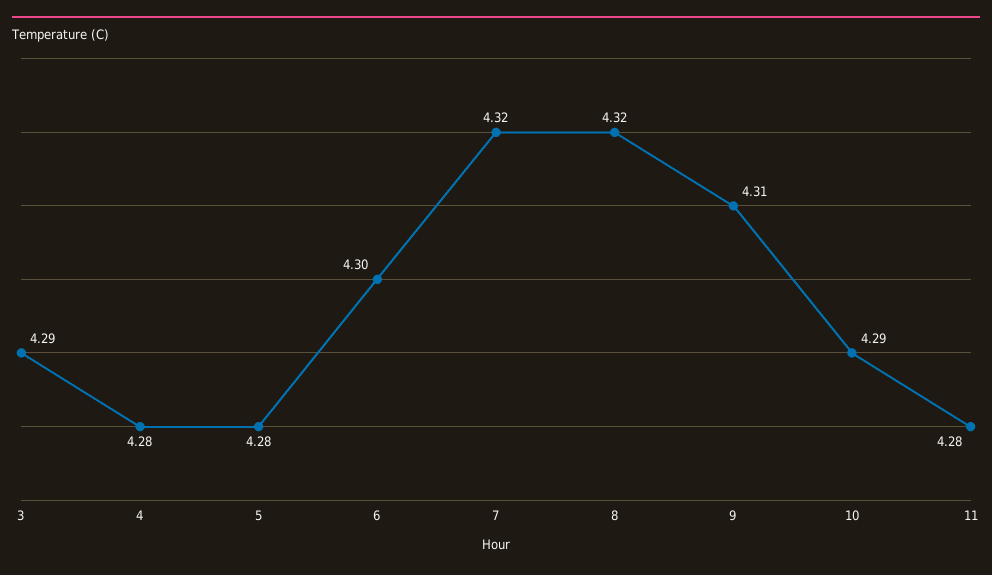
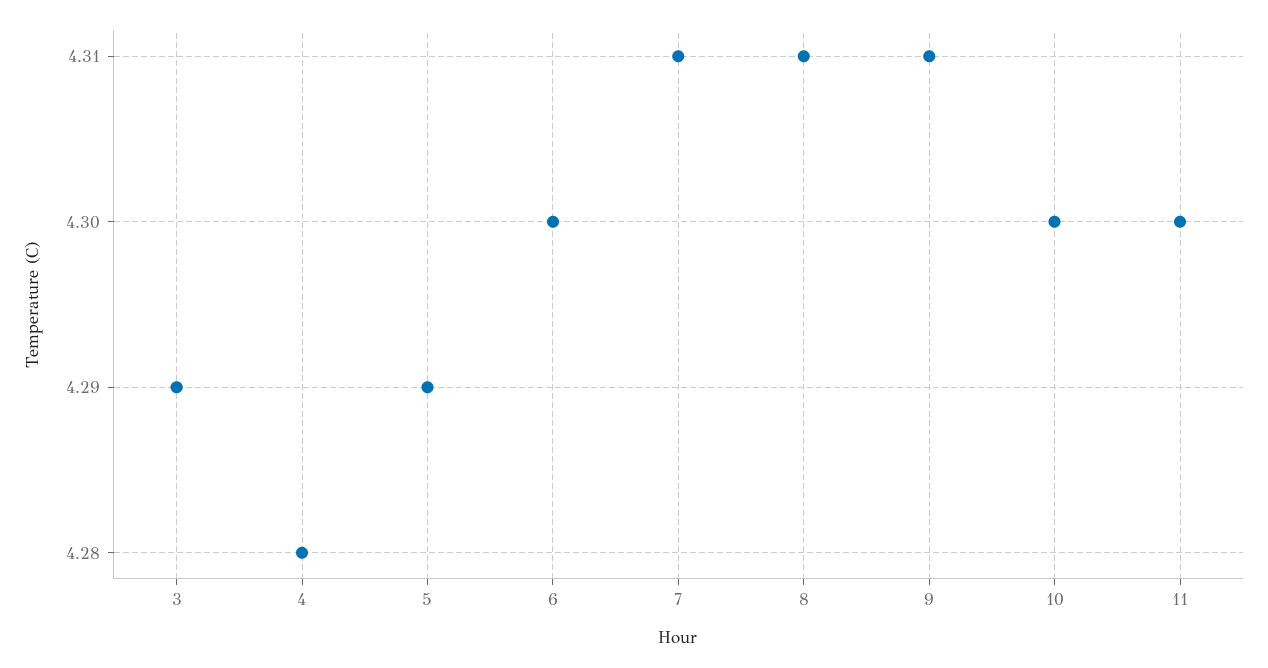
5: 4.28 -> 4.29
7: 4.32 -> 4.31
8: 4.32 -> 4.31
10: 4.29 -> 4.3
11: 4.28 -> 4.3

